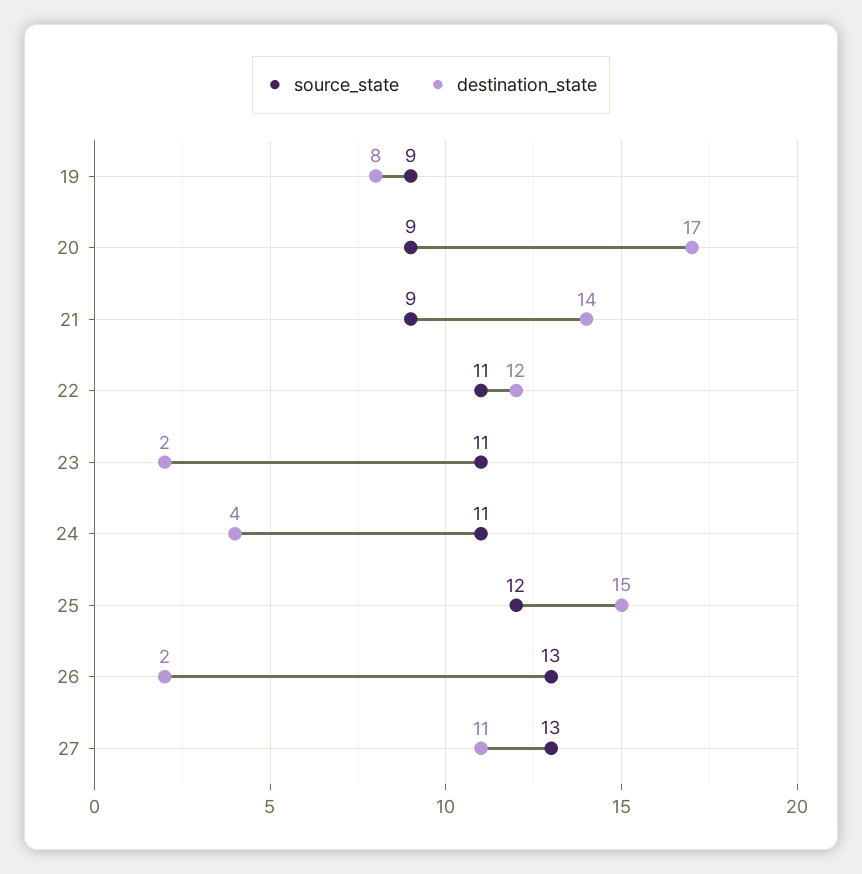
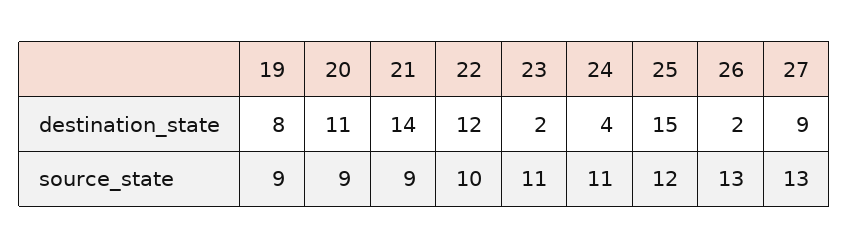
destination_state, 20: 17 -> 11
source_state, 22: 11 -> 10
destination_state, 27: 11 -> 9

